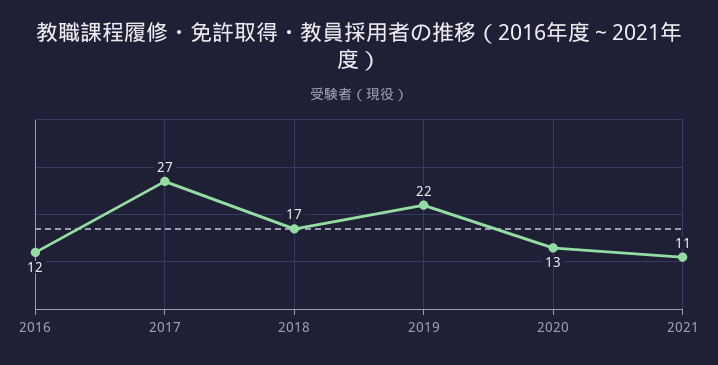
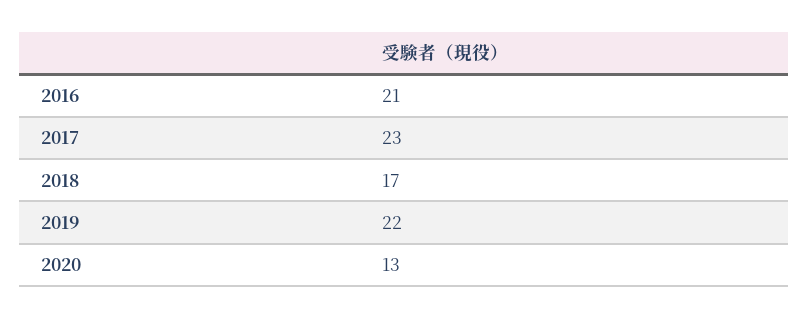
2016: 12 -> 21
2017: 27 -> 23
2021: 11 -> none

